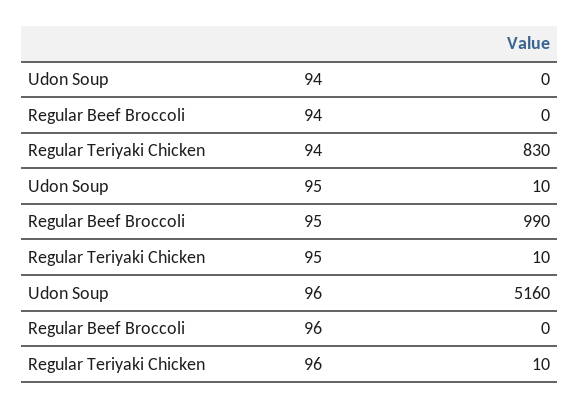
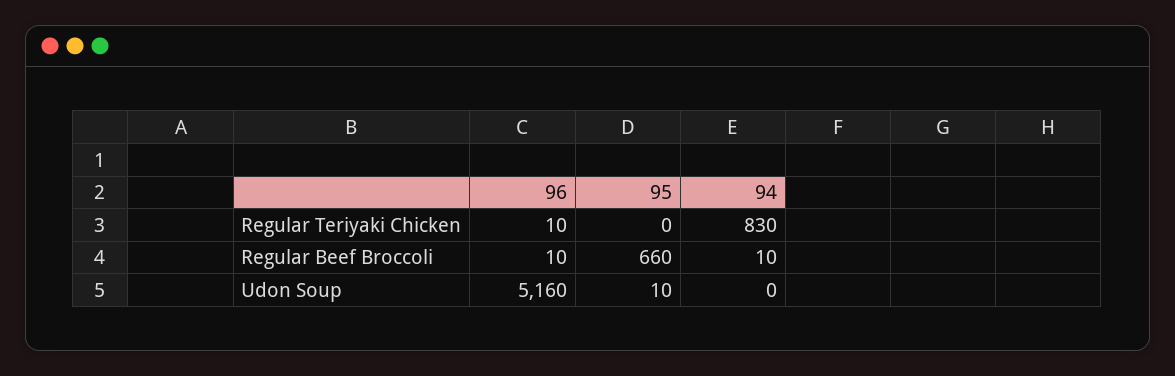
Regular Beef Broccoli, 94: 0 -> 10
Regular Beef Broccoli, 95: 990 -> 660
Regular Teriyaki Chicken, 95: 10 -> 0
Regular Beef Broccoli, 96: 0 -> 10

